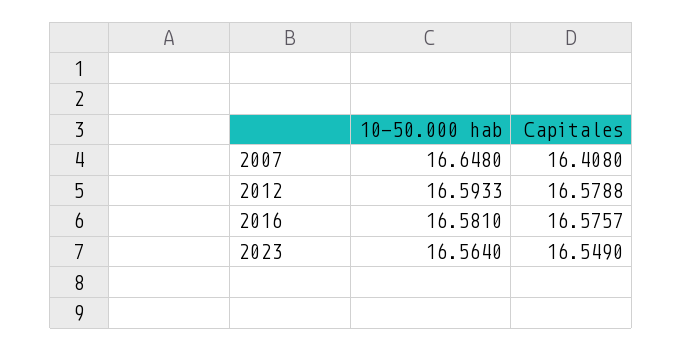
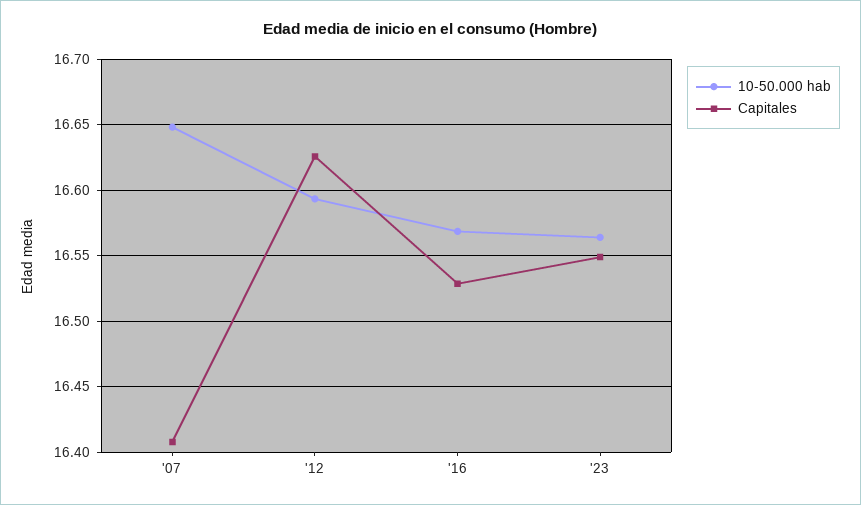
Capitales, 2012: 16.5788 -> 16.625
10-50.000 hab, 2016: 16.581 -> 16.57
Capitales, 2016: 16.5757 -> 16.53

